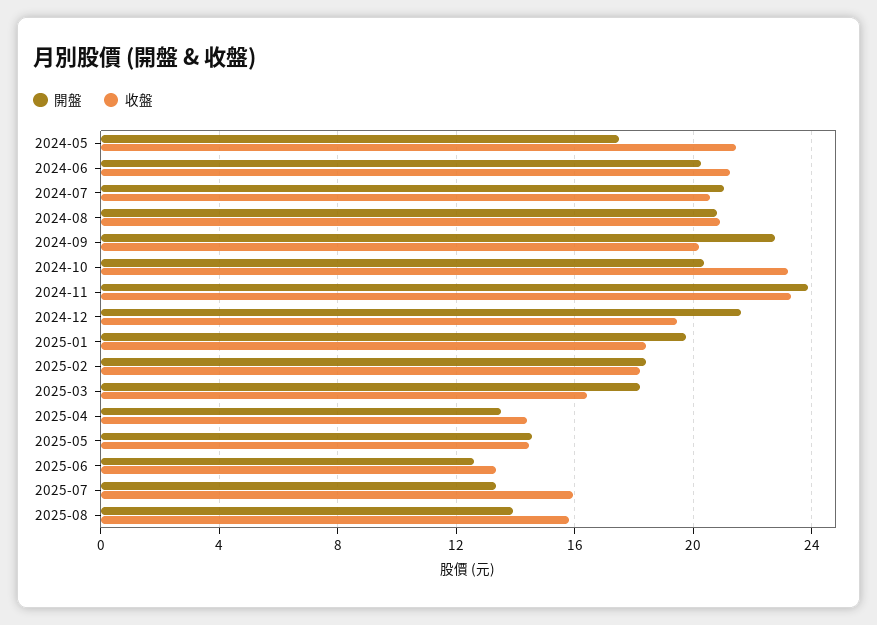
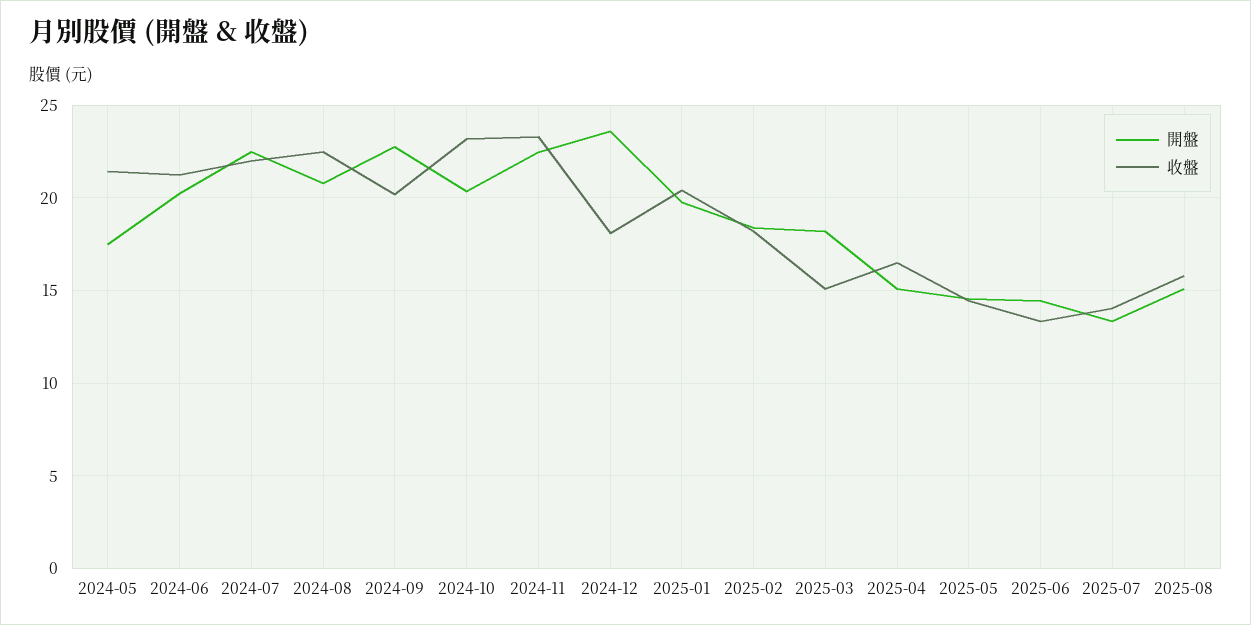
開盤, 2024-07: 21 -> 22.5
收盤, 2024-07: 20.5 -> 22
收盤, 2024-08: 21 -> 22.5
開盤, 2024-11: 24 -> 22.5
開盤, 2024-12: 21.5 -> 23.5
收盤, 2024-12: 19.5 -> 18
收盤, 2025-01: 18.5 -> 20.5
收盤, 2025-03: 16.5 -> 15
開盤, 2025-04: 13.5 -> 15
收盤, 2025-04: 14.5 -> 16.5
開盤, 2025-06: 12.5 -> 14.5
收盤, 2025-07: 16 -> 14
開盤, 2025-08: 14 -> 15

